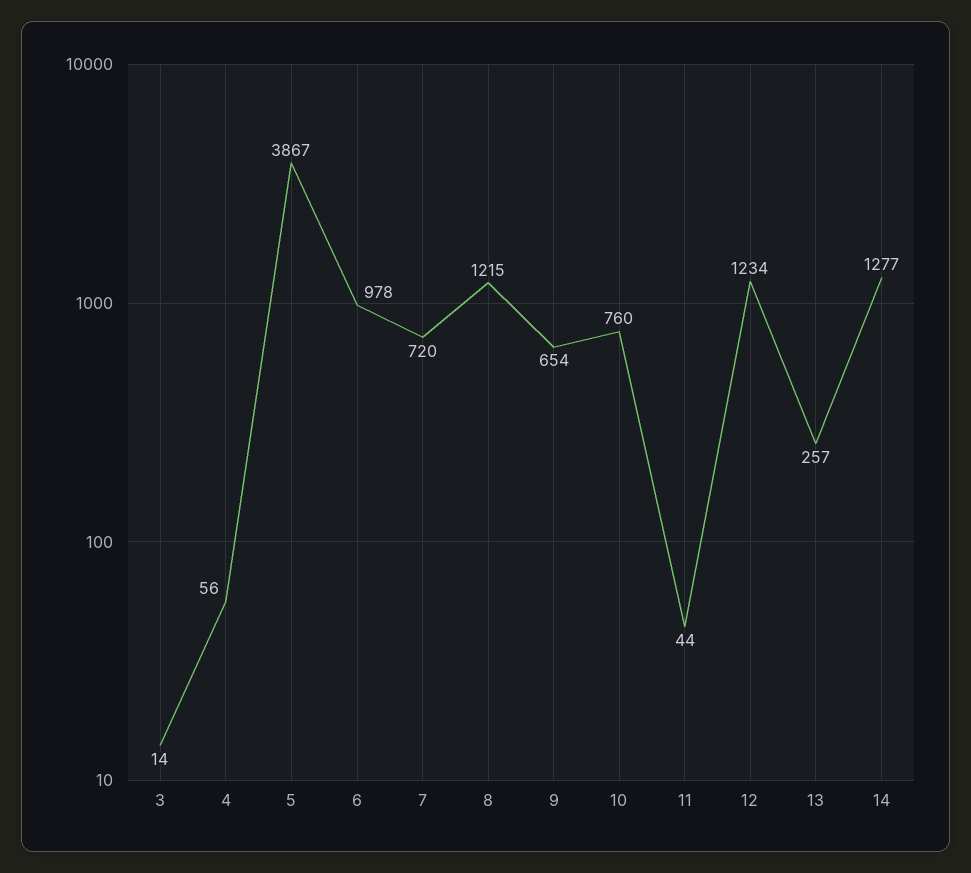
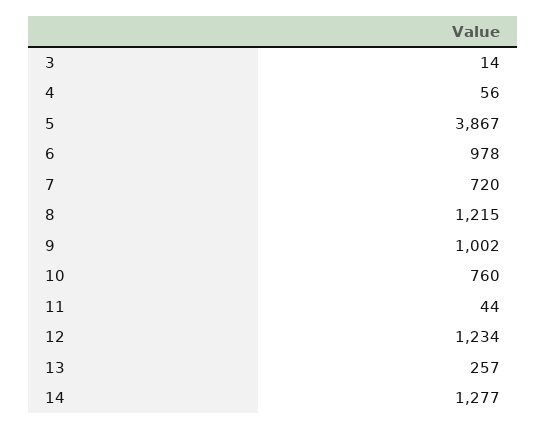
9: 654 -> 1002

